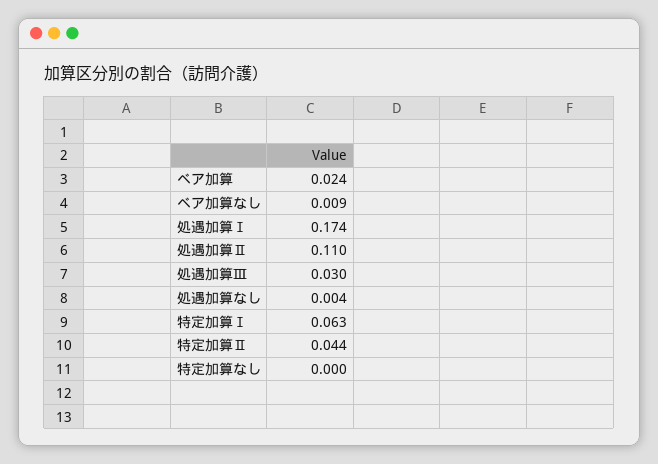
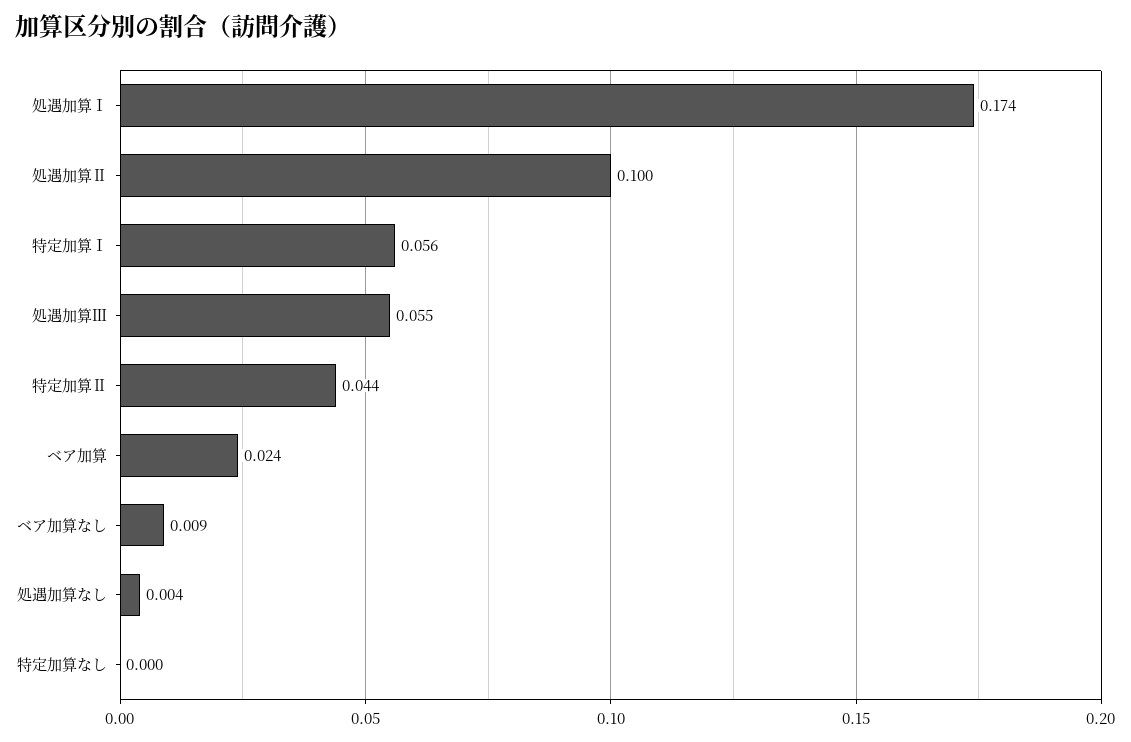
処遇加算Ⅱ: 0.11 -> 0.1
処遇加算Ⅲ: 0.03 -> 0.055
特定加算Ⅰ: 0.063 -> 0.056

